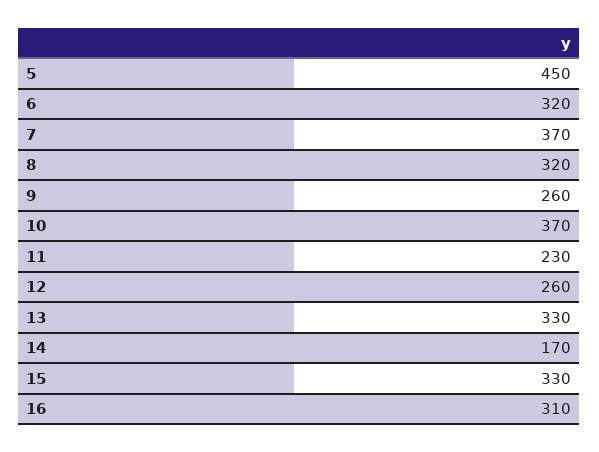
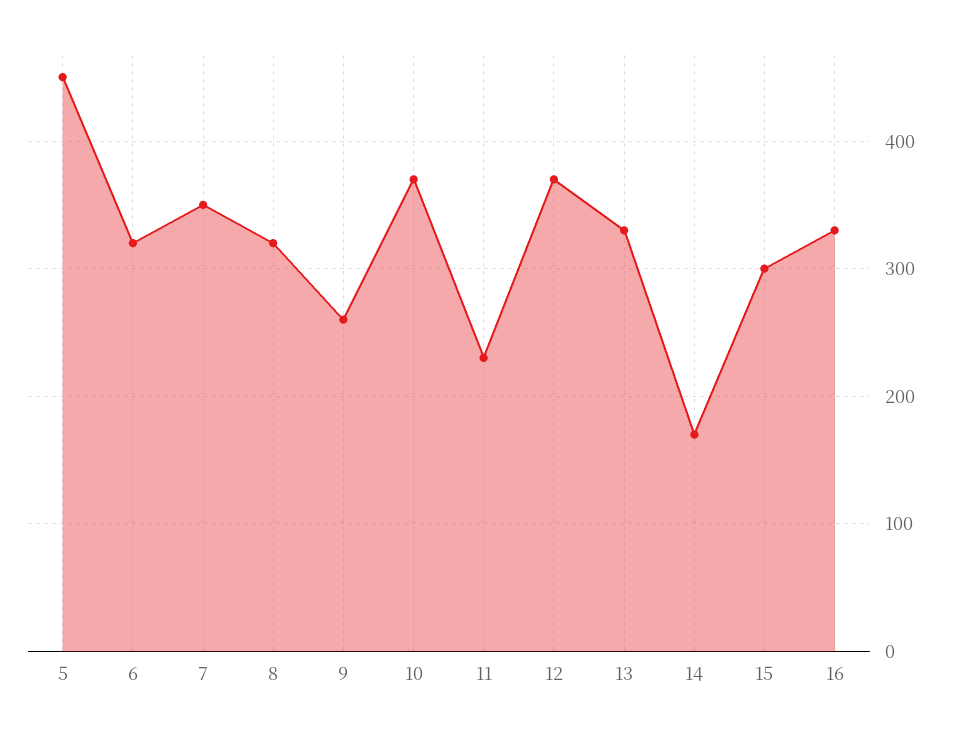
7: 370 -> 350
12: 260 -> 370
15: 330 -> 300
16: 310 -> 330

